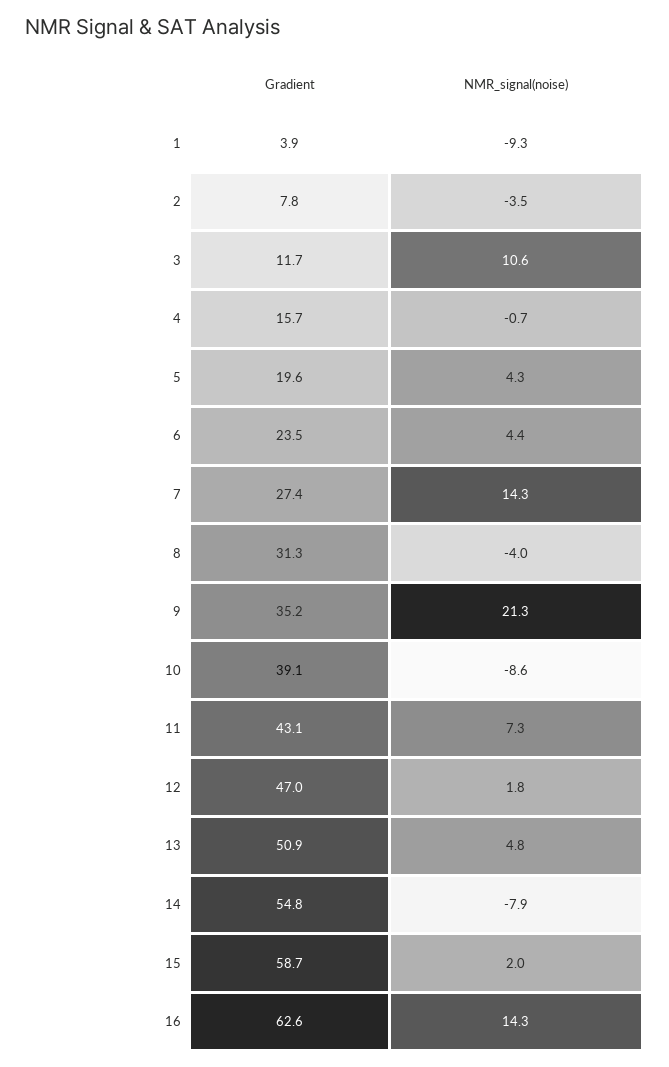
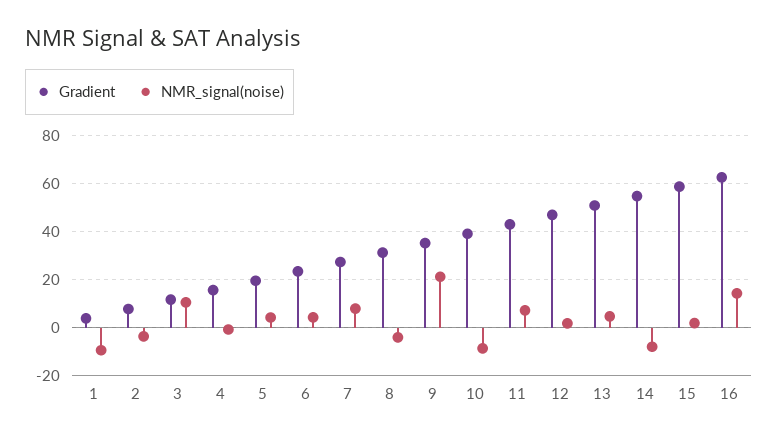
NMR_signal(noise), 7: 14.3 -> 7.5

